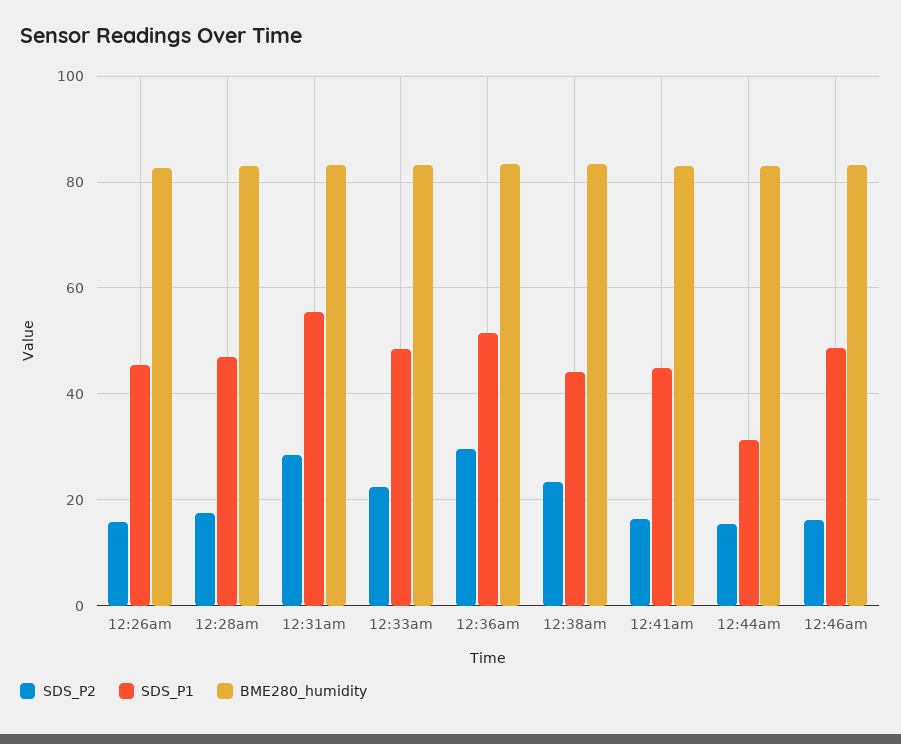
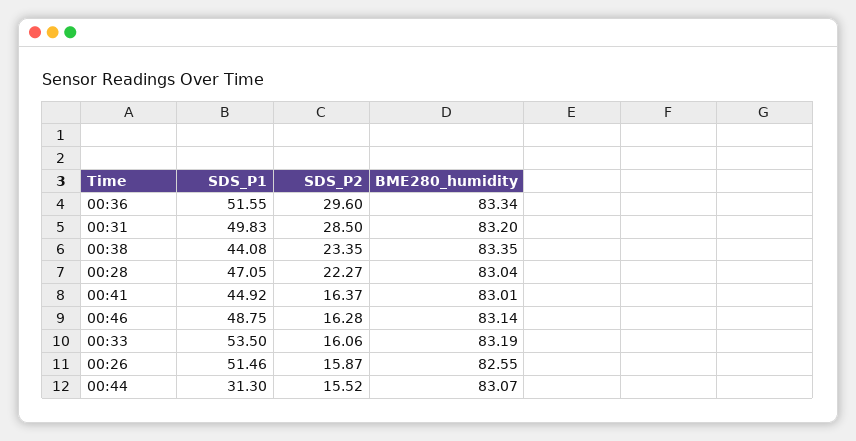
SDS_P1, 12:26am: 46 -> 51.46
SDS_P2, 12:28am: 18 -> 22.27
SDS_P1, 12:31am: 56 -> 49.83
SDS_P2, 12:33am: 22 -> 16.06
SDS_P1, 12:33am: 48 -> 53.5

